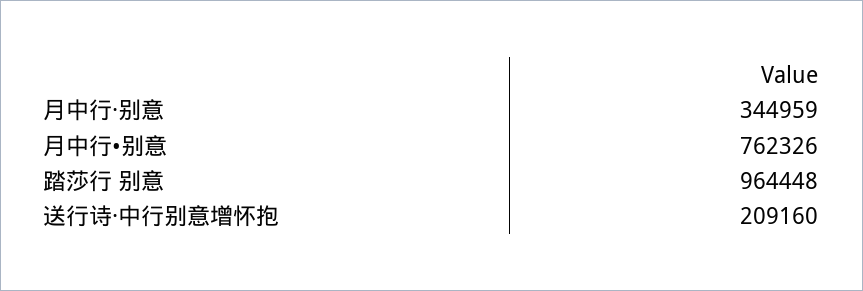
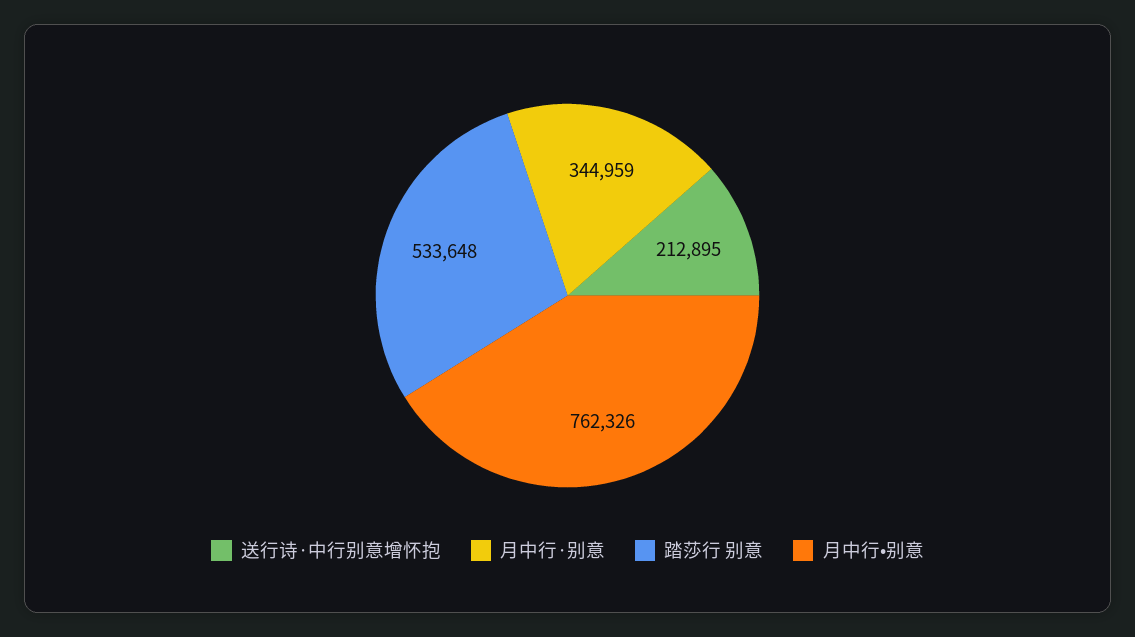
踏莎行 别意: 964448 -> 533648
送行诗·中行别意增怀抱: 209160 -> 212895

